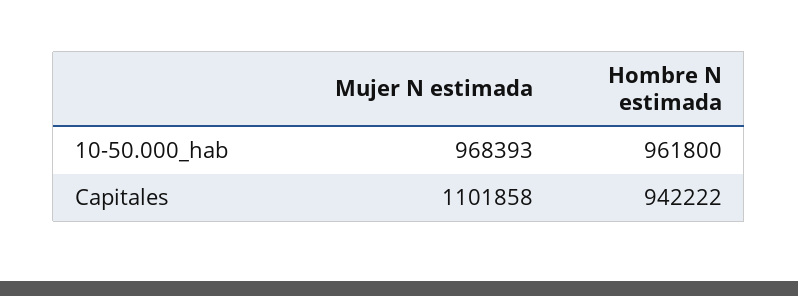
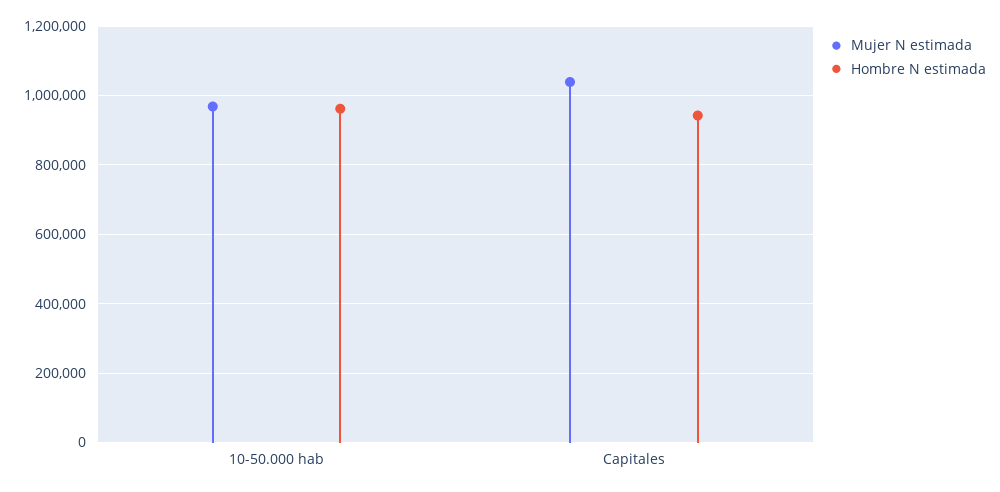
Mujer N estimada, Capitales: 1101858 -> 1040000

